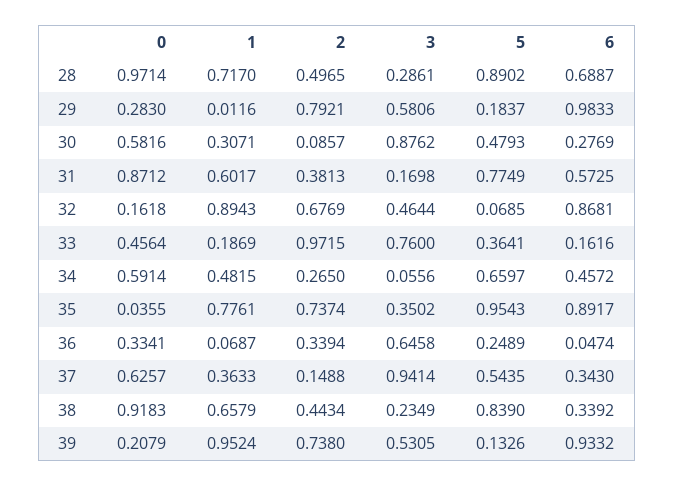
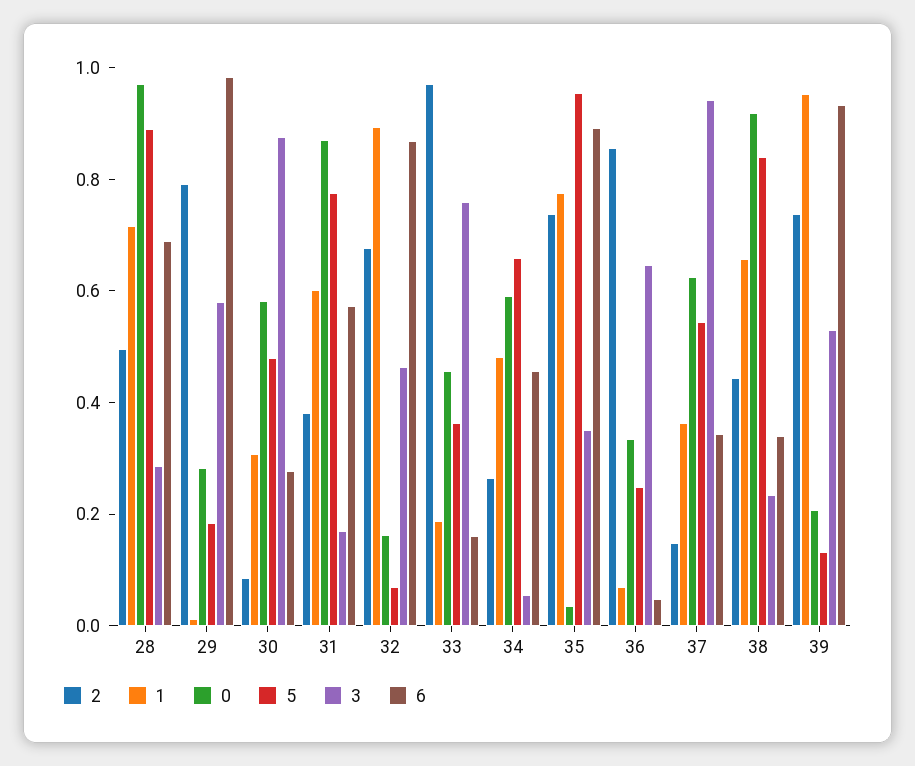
2, 36: 0.3394 -> 0.85

